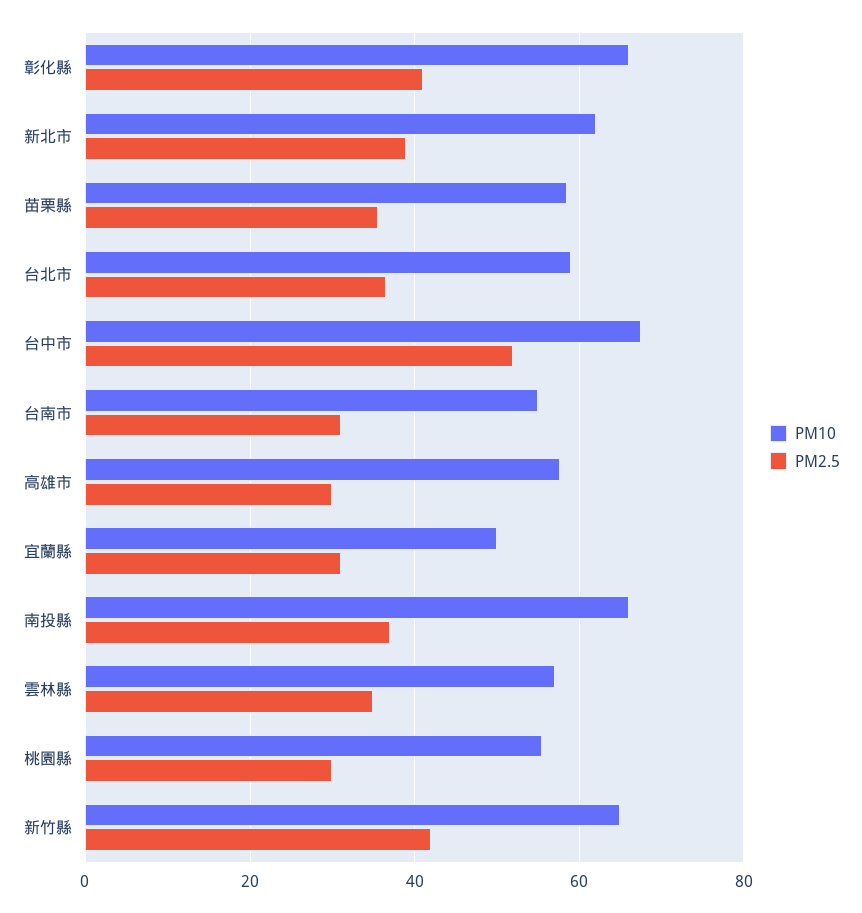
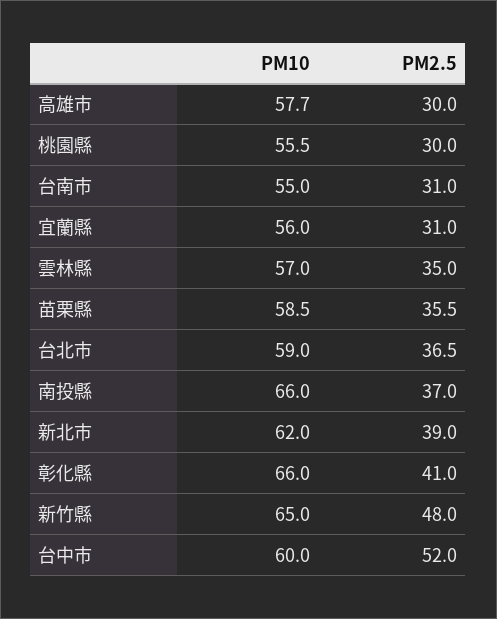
PM10, 台中市: 68 -> 60
PM10, 宜蘭縣: 50 -> 56
PM2.5, 新竹縣: 42 -> 48

